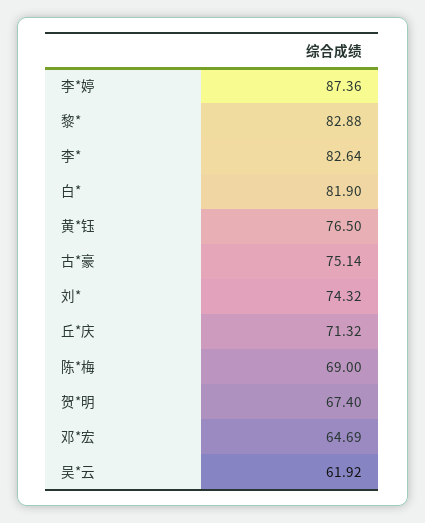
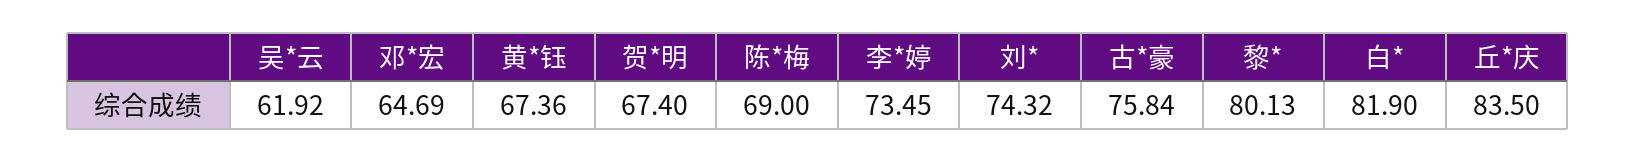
李*婷: 87.36 -> 73.45
黎*: 82.88 -> 80.13
李*: 82.64 -> none
黄*钰: 76.5 -> 67.36
古*豪: 75.14 -> 75.84
丘*庆: 71.32 -> 83.5

